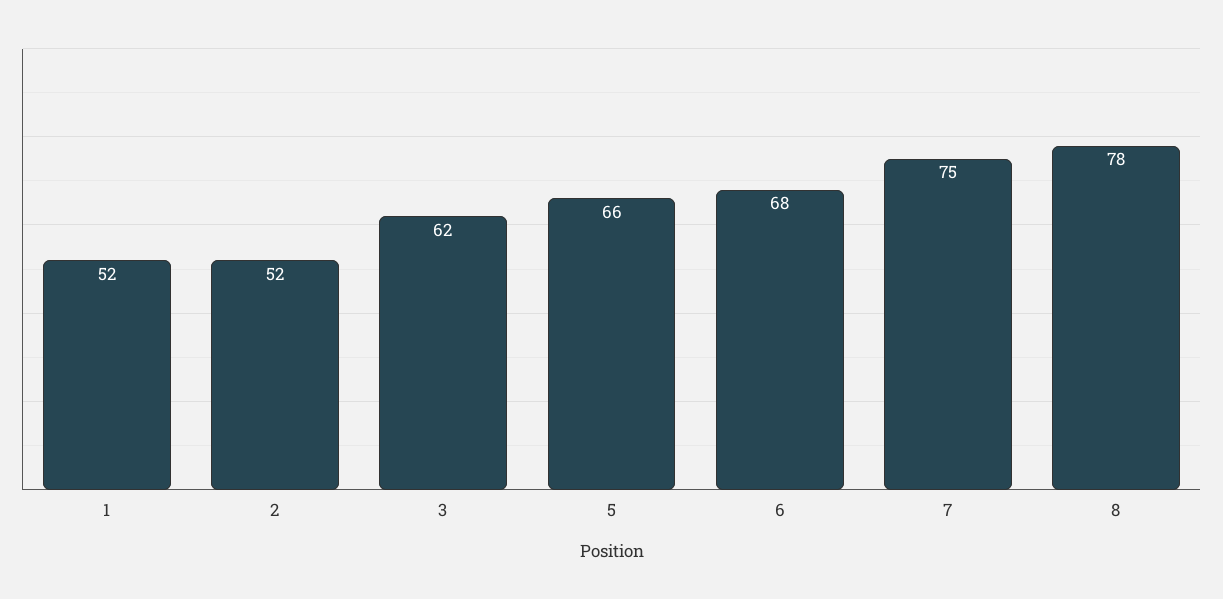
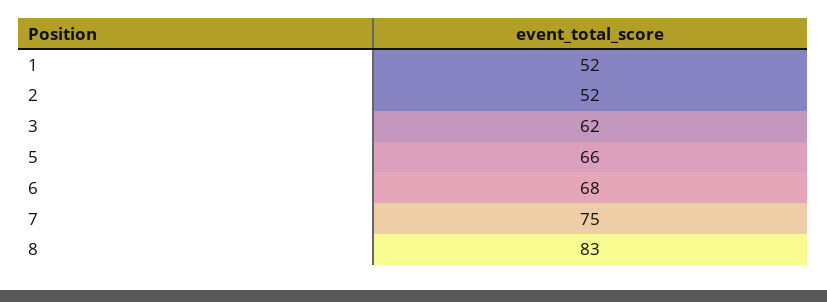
8: 78 -> 83

